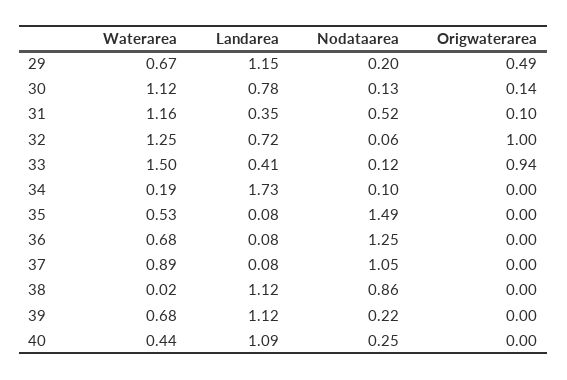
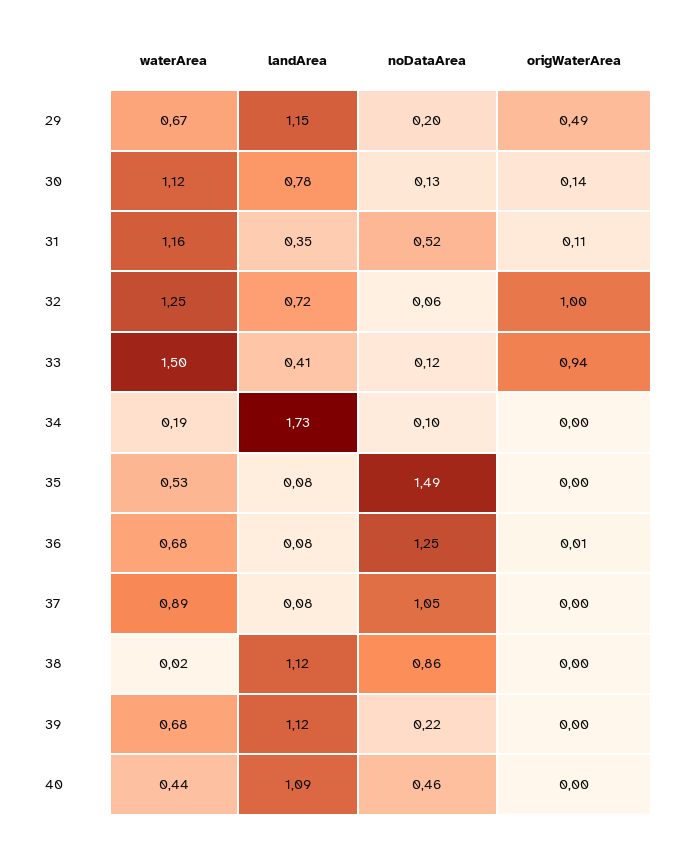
Origwaterarea, 31: 0.1 -> 0.11
Origwaterarea, 36: 0 -> 0.01
Nodataarea, 40: 0.25 -> 0.46

